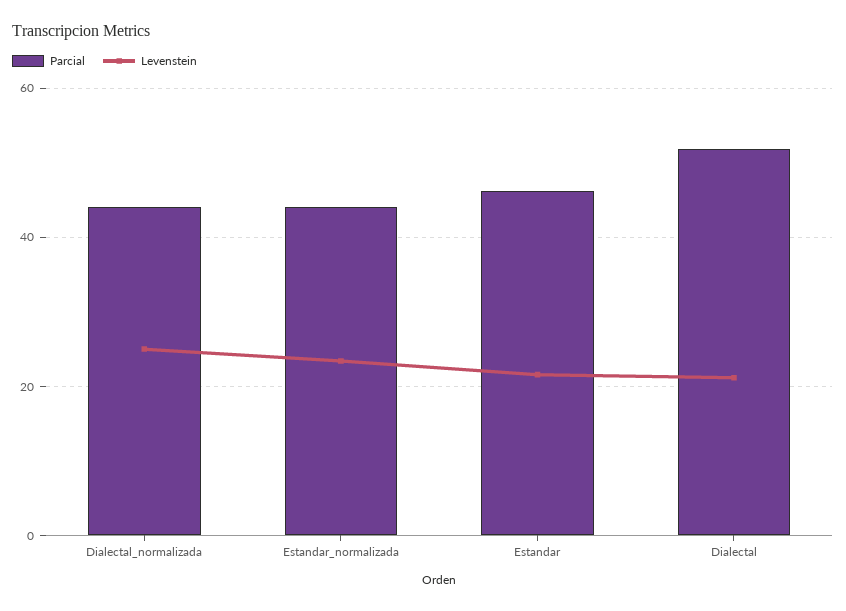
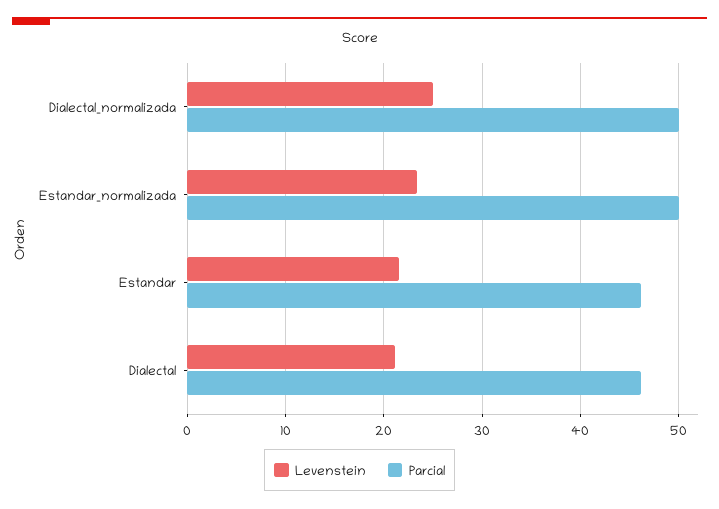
Parcial, Dialectal_normalizada: 44 -> 50
Parcial, Estandar_normalizada: 44 -> 50
Parcial, Dialectal: 52 -> 46

